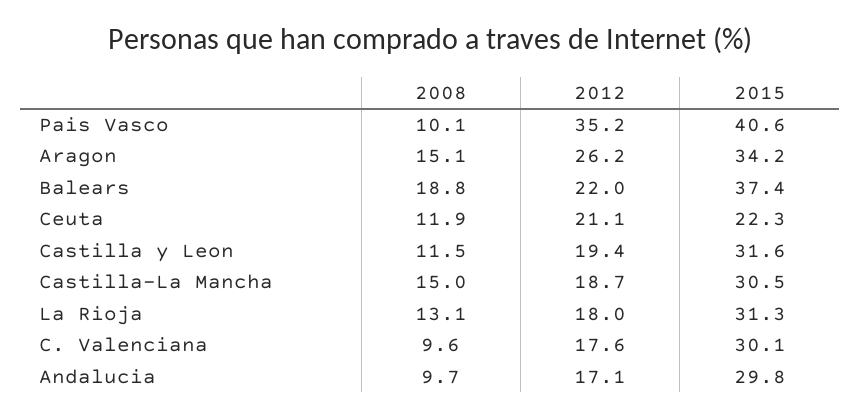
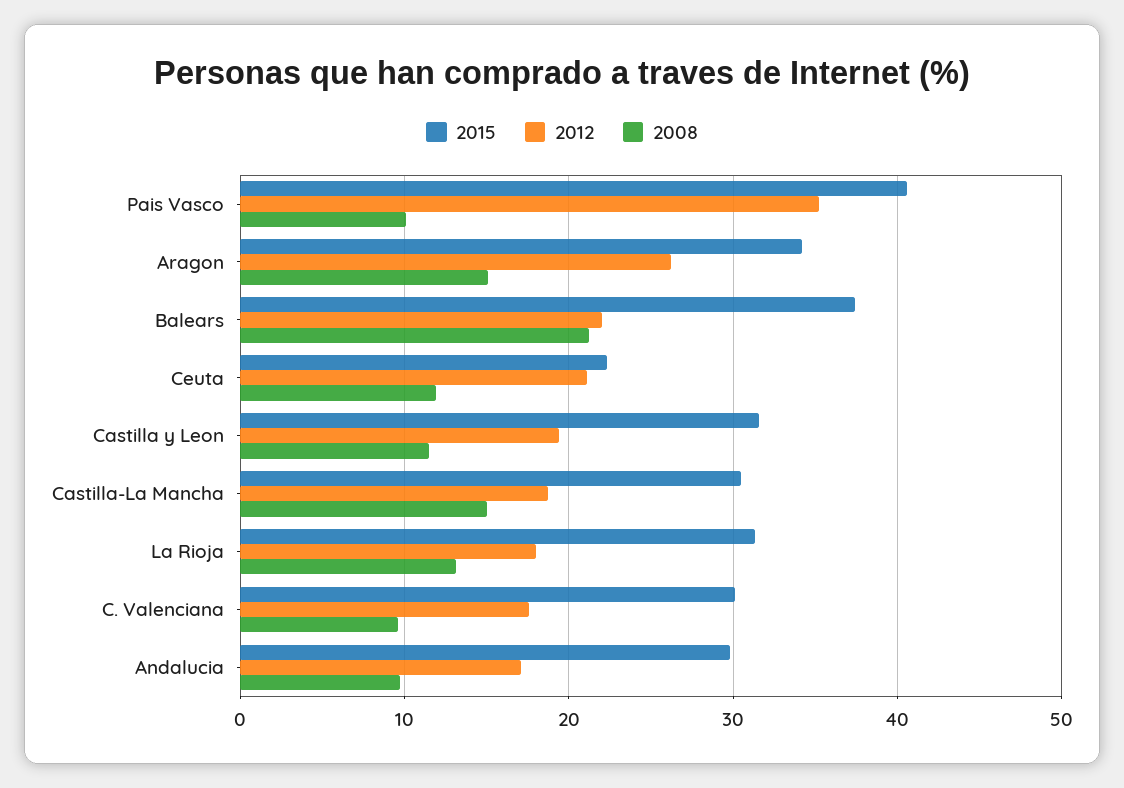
2008, Balears: 18.8 -> 21

